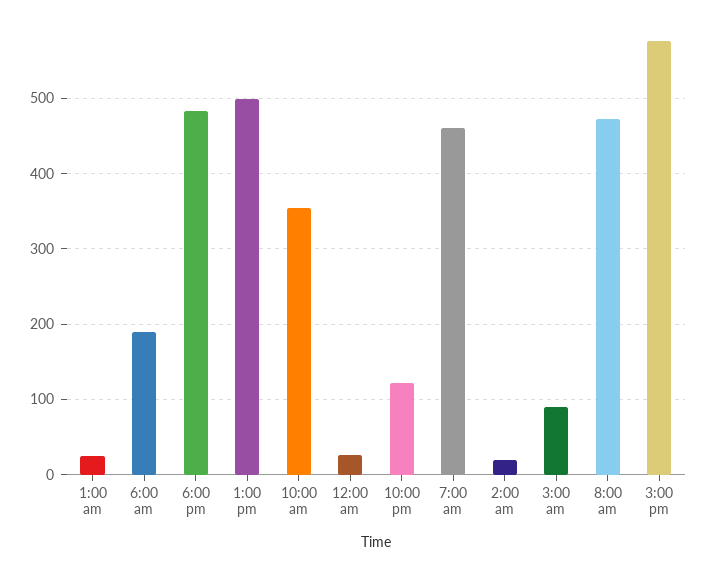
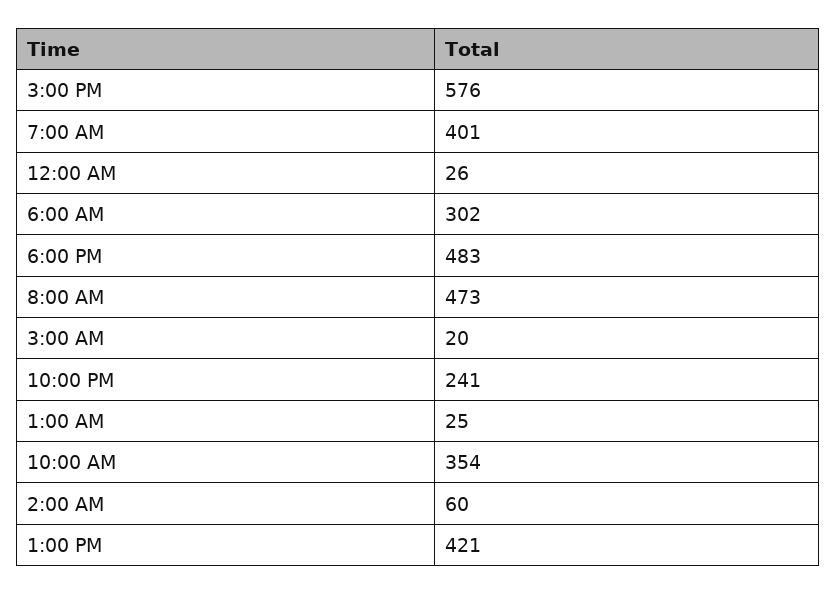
6:00 am: 190 -> 302
1:00 pm: 500 -> 421
10:00 pm: 120 -> 241
7:00 am: 460 -> 401
2:00 am: 20 -> 60
3:00 am: 90 -> 20

